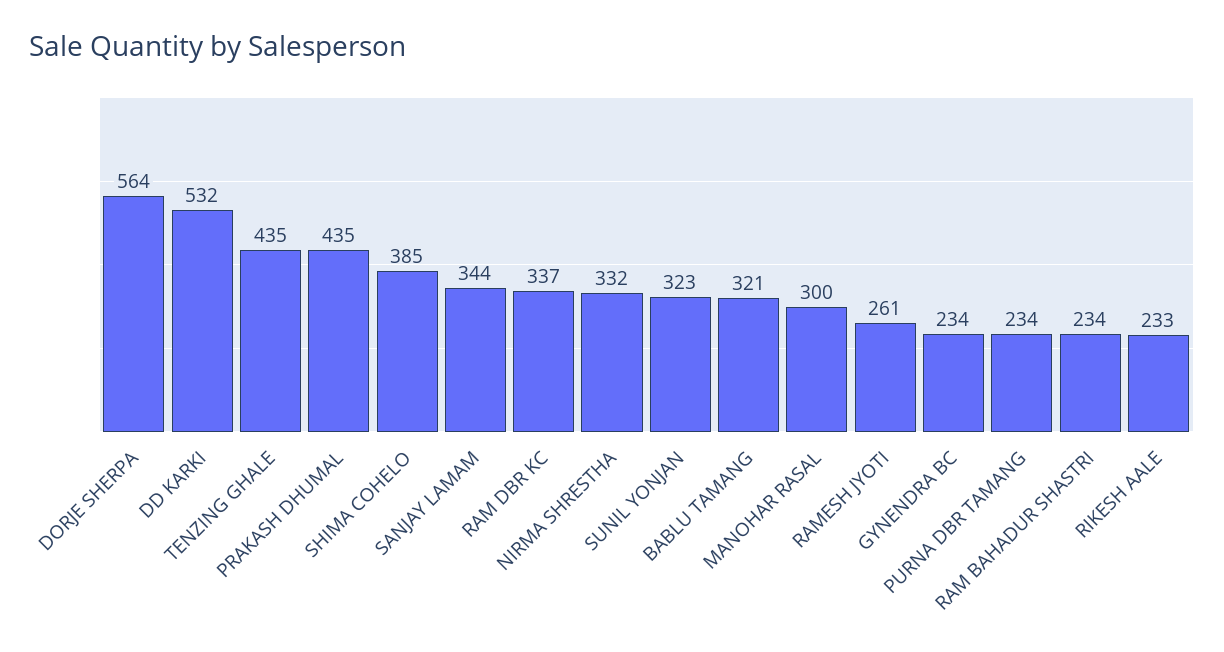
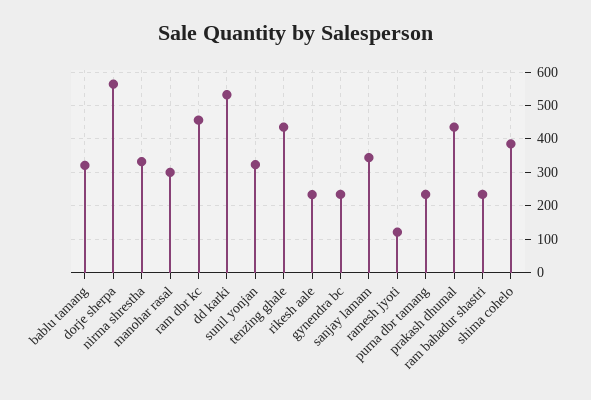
RAM DBR KC: 337 -> 460
RAMESH JYOTI: 261 -> 120

